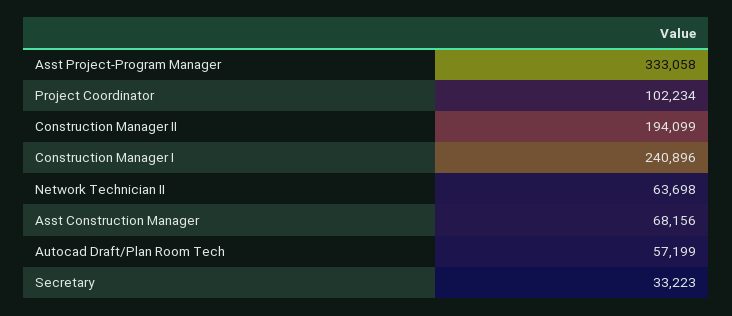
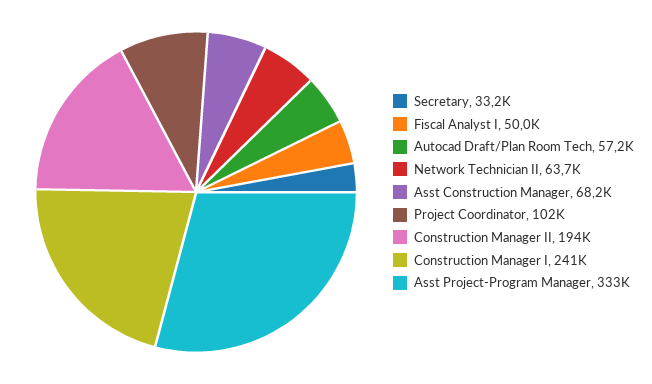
Fiscal Analyst I: none -> 50000

